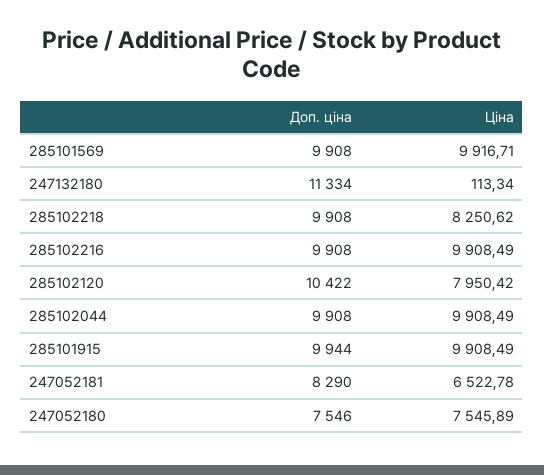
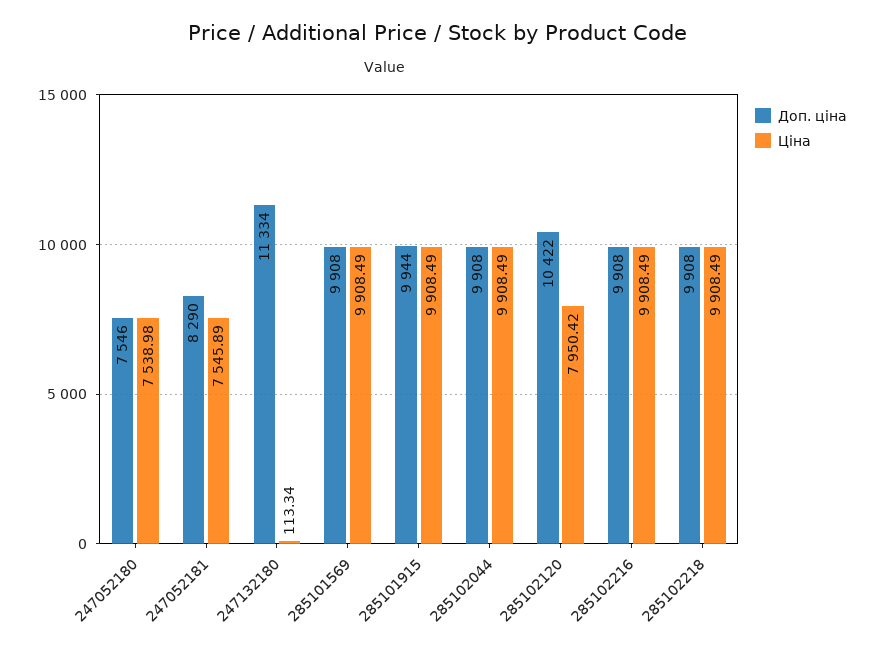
Ціна, 285101569: 9916.71 -> 9908.49
Ціна, 285102218: 8250.62 -> 9908.49
Ціна, 247052181: 6522.78 -> 7545.89
Ціна, 247052180: 7545.89 -> 7538.98

